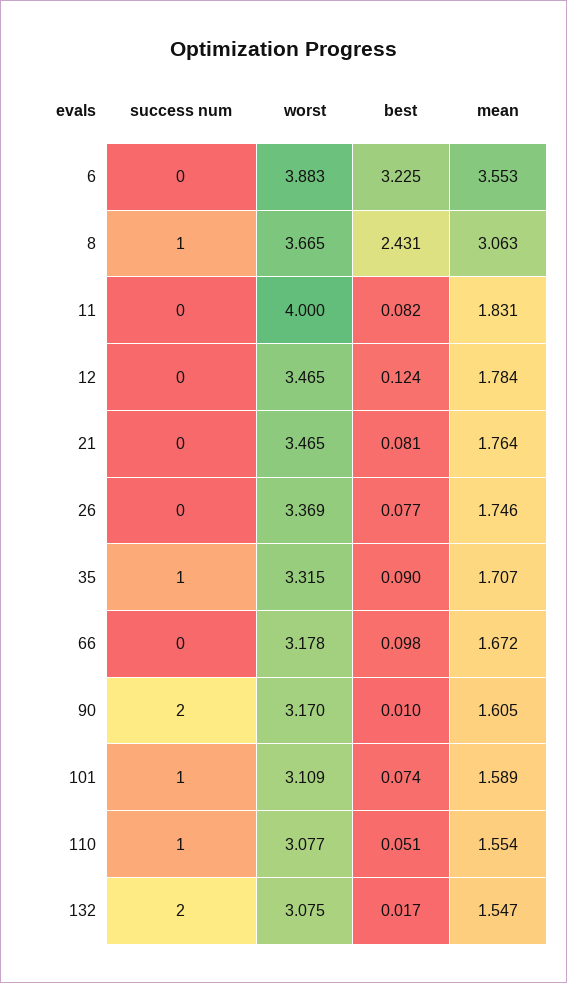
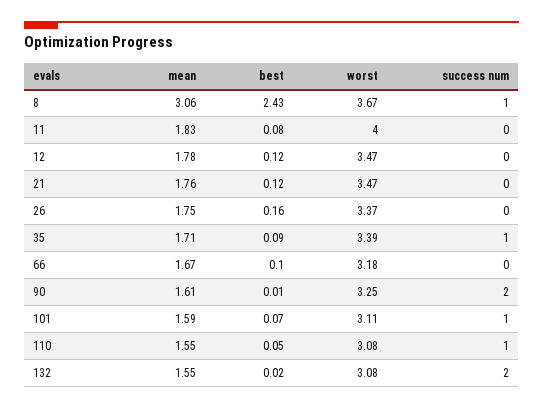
success num, 6: 0 -> none
worst, 6: 3.883 -> none
best, 6: 3.225 -> none
mean, 6: 3.553 -> none
best, 21: 0.081 -> 0.12
best, 26: 0.077 -> 0.16
worst, 35: 3.315 -> 3.39
worst, 90: 3.17 -> 3.25

